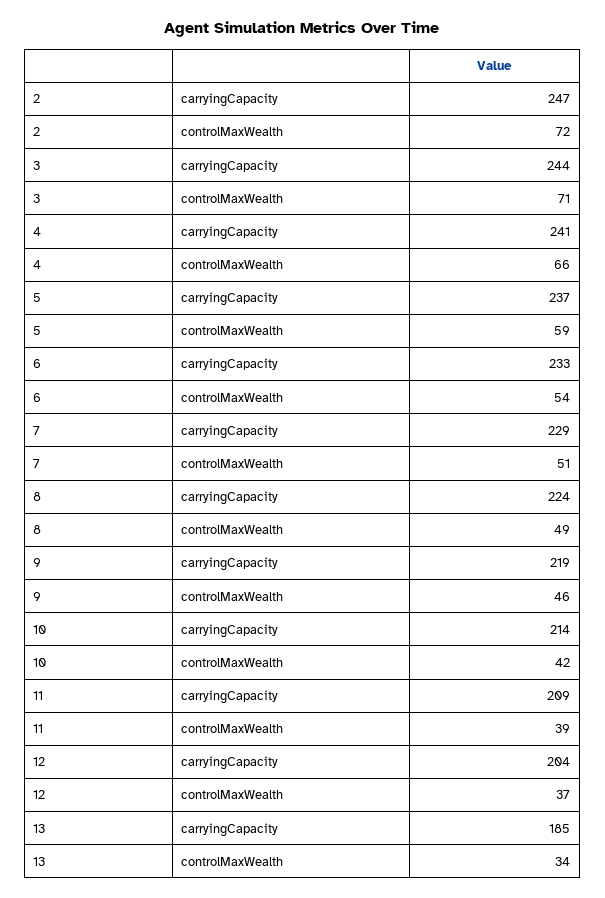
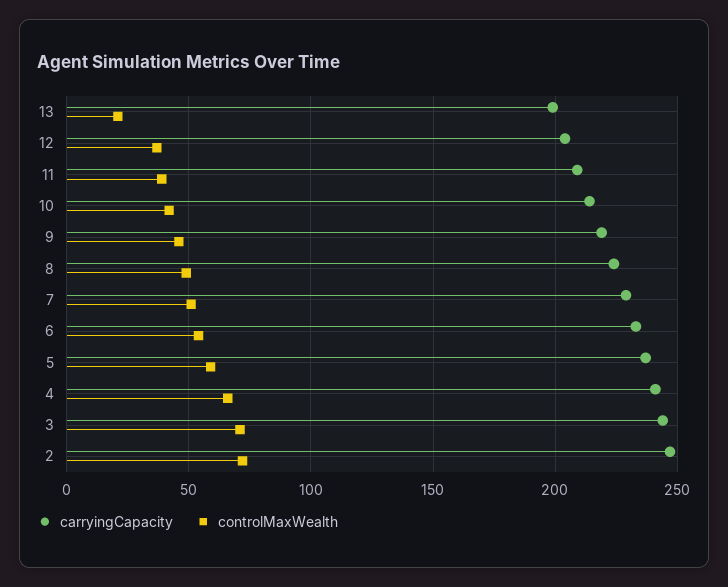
carryingCapacity, 13: 185 -> 200
controlMaxWealth, 13: 34 -> 20

